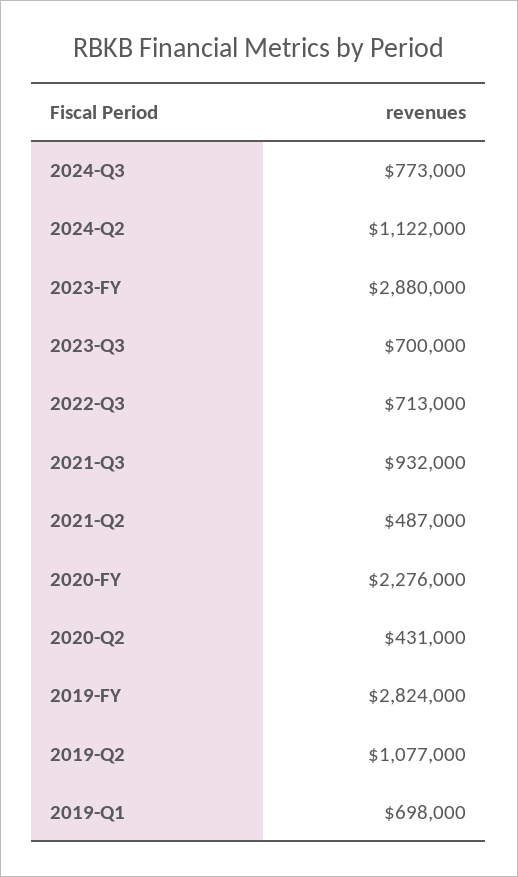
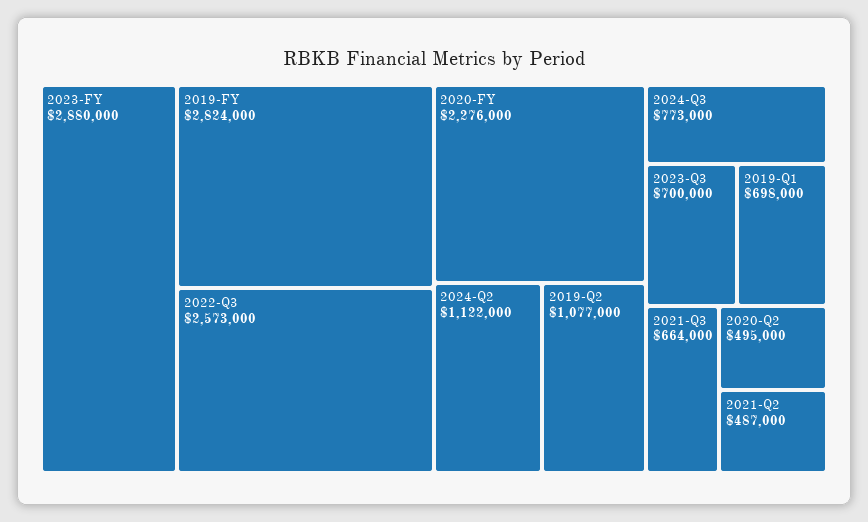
2022-Q3: 713000 -> 2573000
2021-Q3: 932000 -> 664000
2020-Q2: 431000 -> 495000

